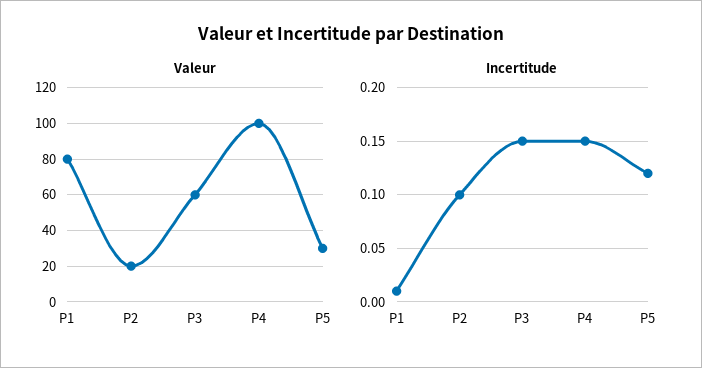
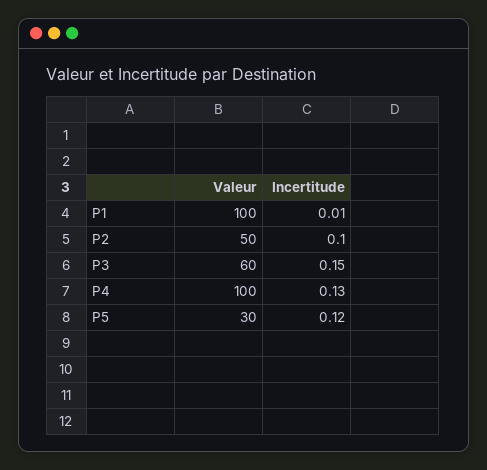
Valeur, P1: 80 -> 100
Valeur, P2: 20 -> 50
Incertitude, P4: 0.15 -> 0.13

